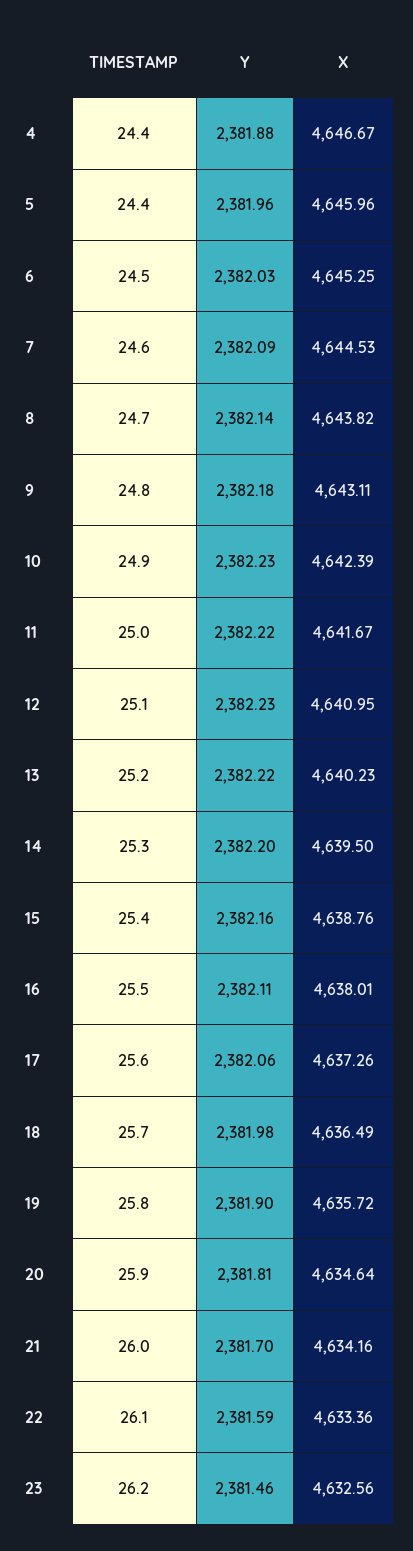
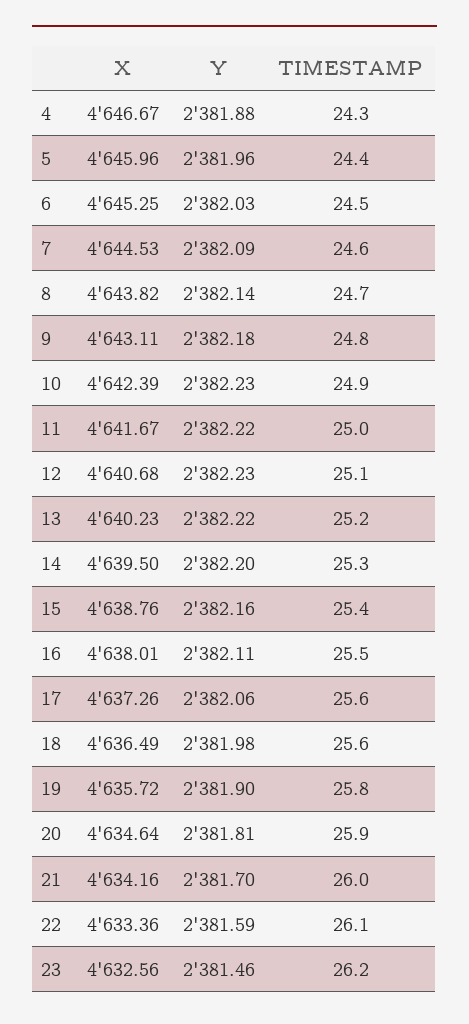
TIMESTAMP, 4: 24.4 -> 24.3
X, 12: 4640.95 -> 4640.68
TIMESTAMP, 18: 25.7 -> 25.6

